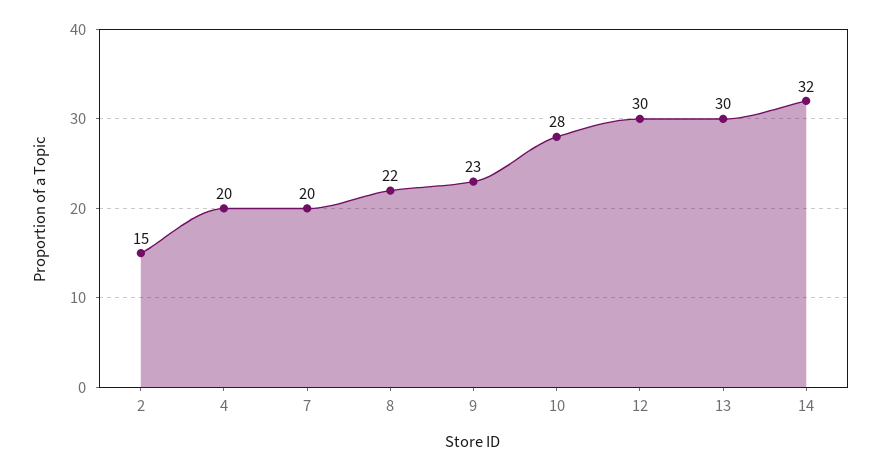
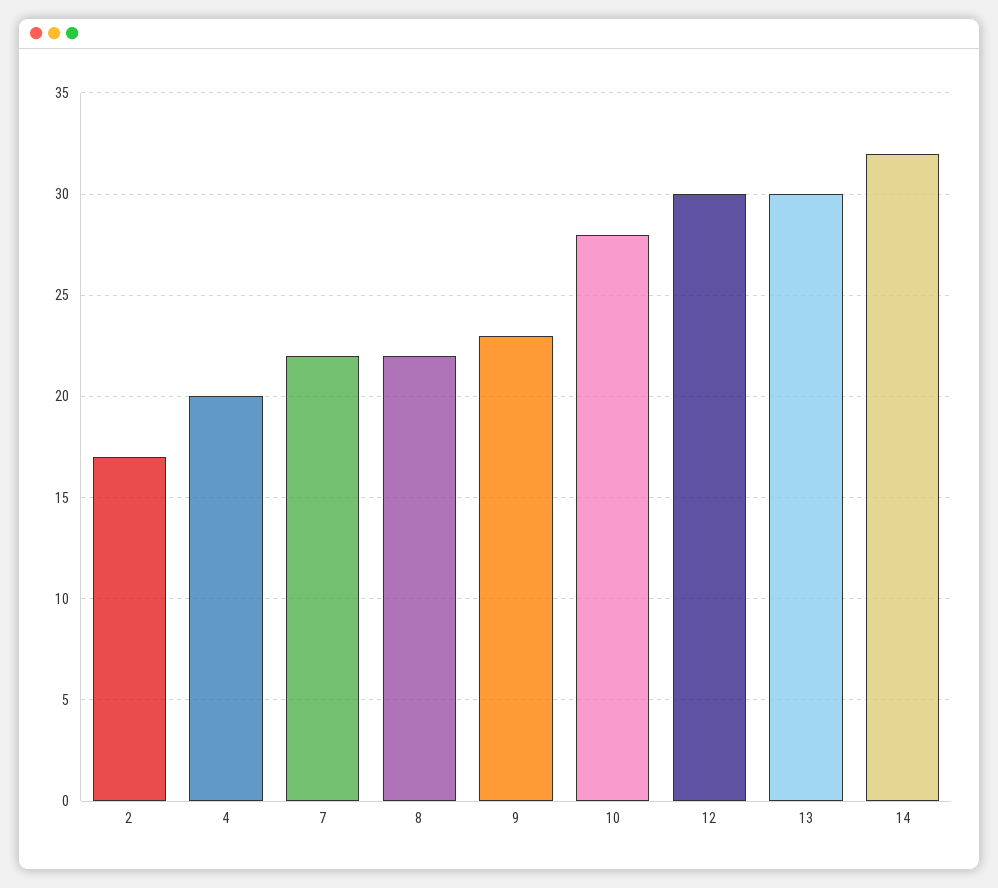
2: 15 -> 17
7: 20 -> 22

